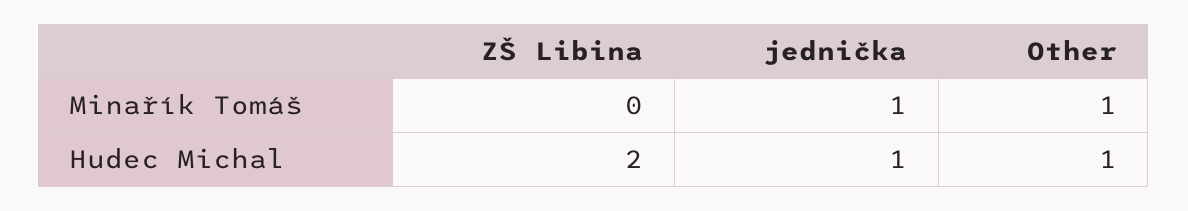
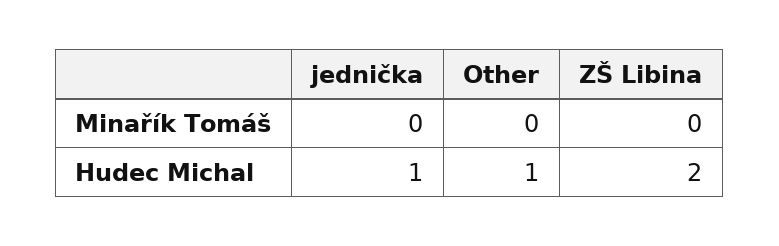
jednička, Minařík Tomáš: 1 -> 0
Other, Minařík Tomáš: 1 -> 0

